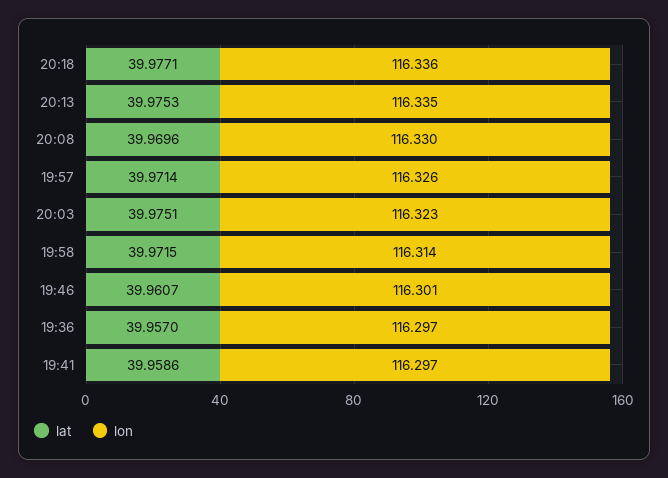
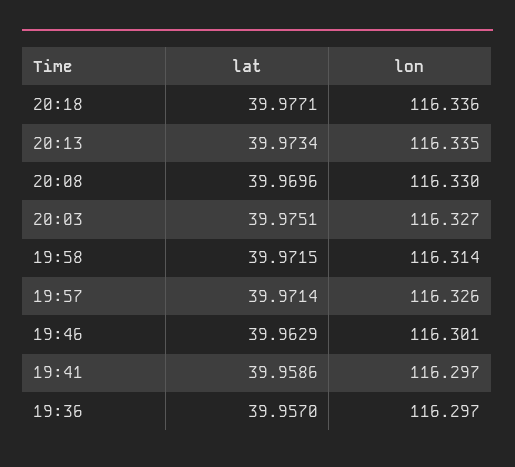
lat, 20:13: 39.9753 -> 39.9734
lon, 20:03: 116.323 -> 116.327
lat, 19:46: 39.9607 -> 39.9629

